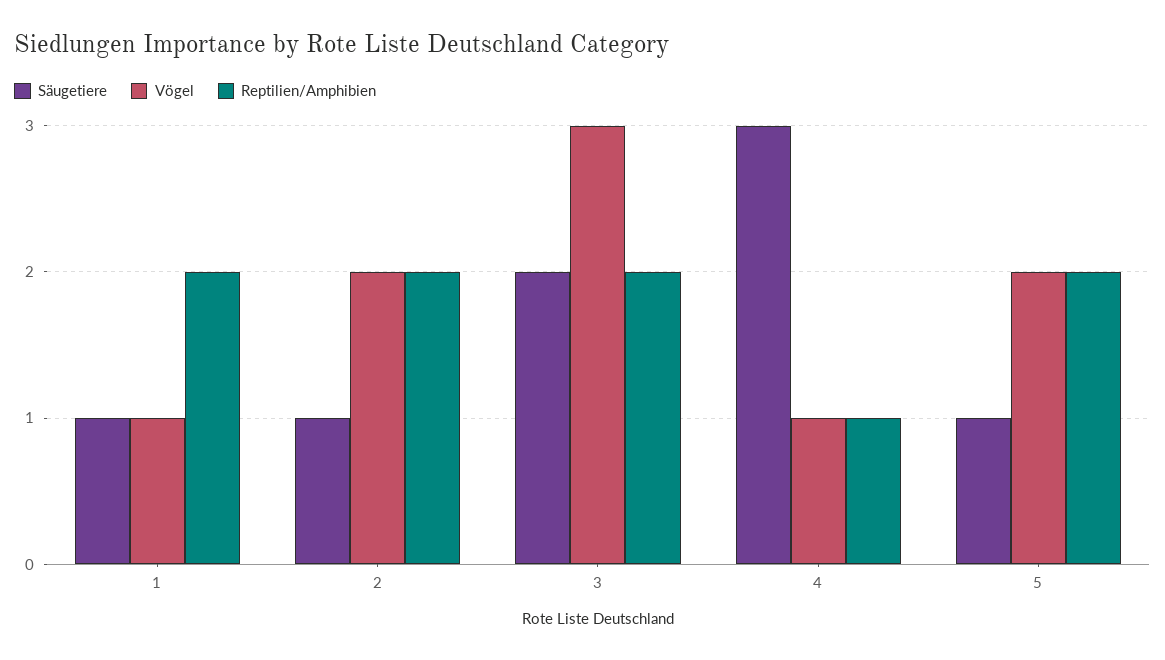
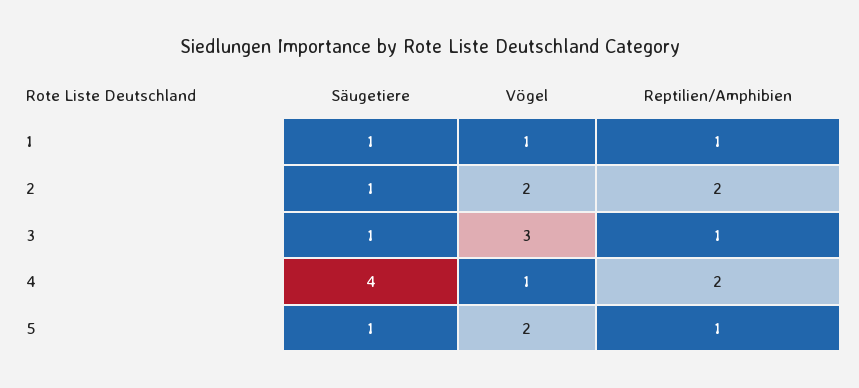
Reptilien/Amphibien, 1: 2 -> 1
Säugetiere, 3: 2 -> 1
Reptilien/Amphibien, 3: 2 -> 1
Säugetiere, 4: 3 -> 4
Reptilien/Amphibien, 4: 1 -> 2
Reptilien/Amphibien, 5: 2 -> 1

